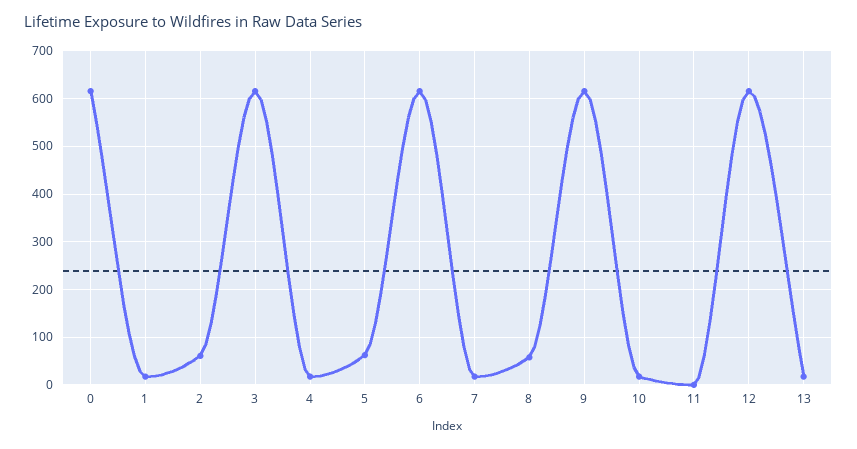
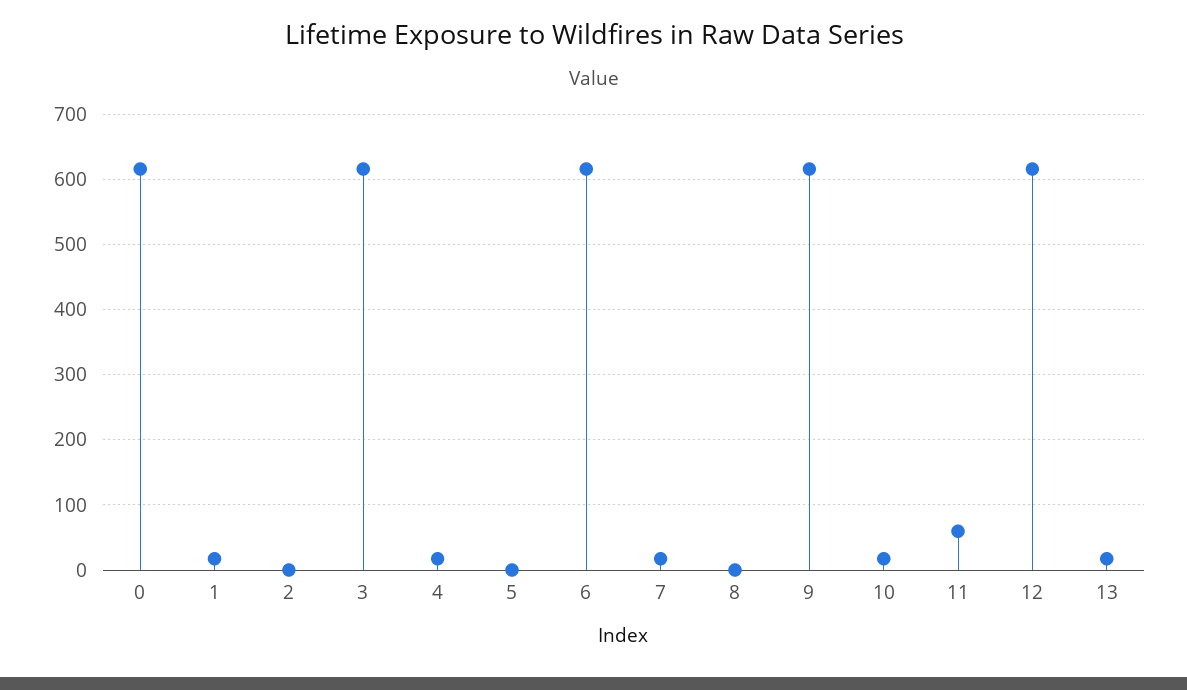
2: 60 -> 0
5: 60 -> 0
8: 60 -> 0
11: 0 -> 60

